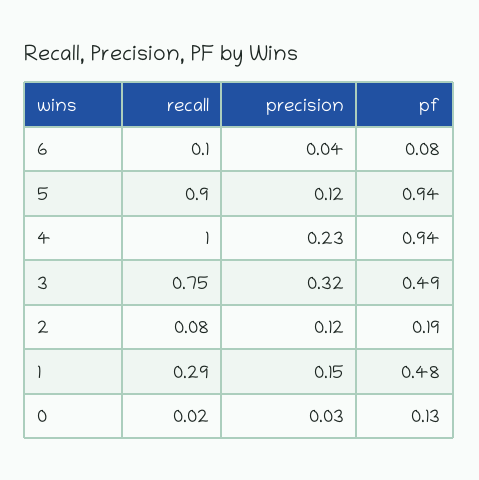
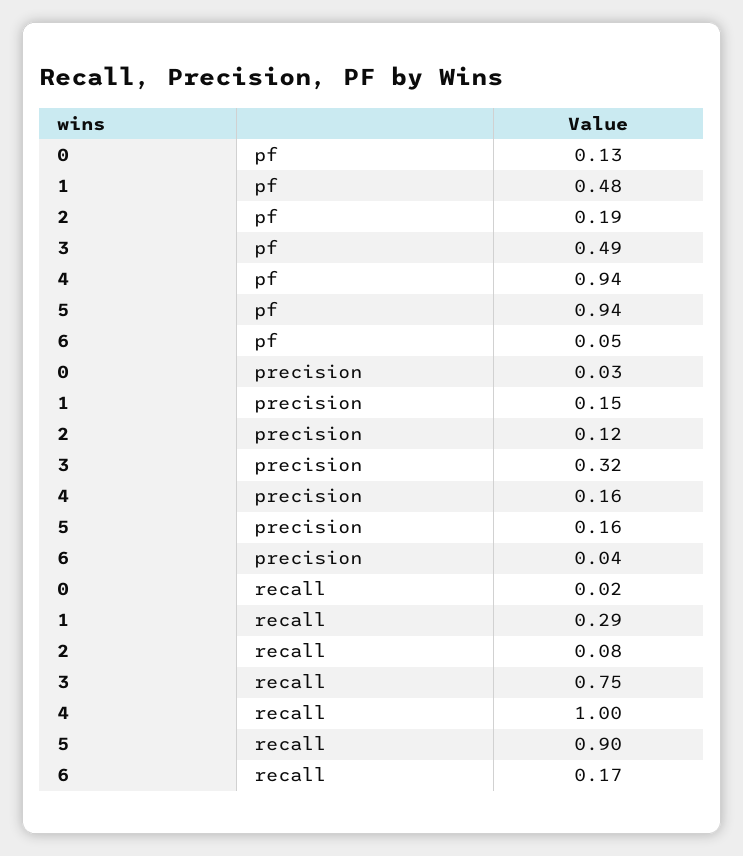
recall, 6: 0.1 -> 0.17
pf, 6: 0.08 -> 0.05
precision, 5: 0.12 -> 0.16
precision, 4: 0.23 -> 0.16

